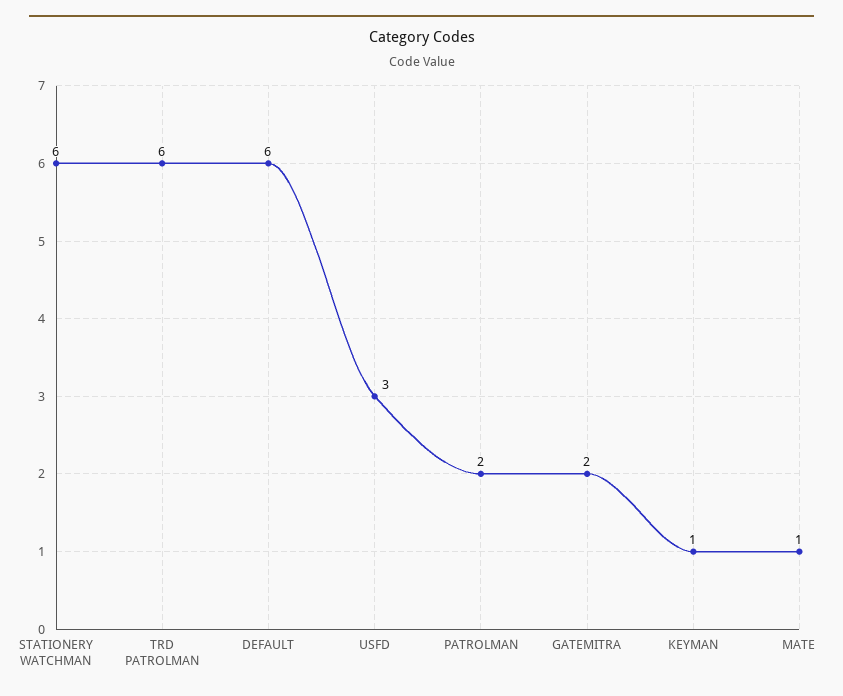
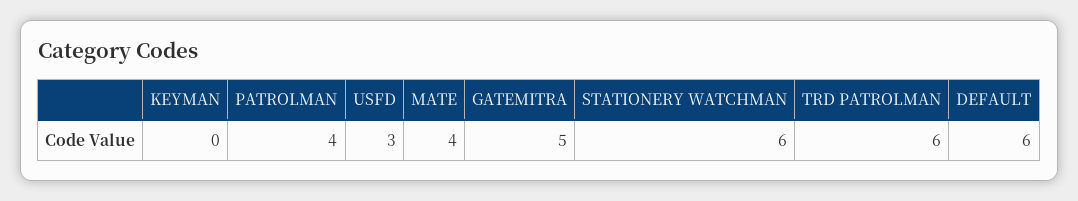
PATROLMAN: 2 -> 4
GATEMITRA: 2 -> 5
KEYMAN: 1 -> 0
MATE: 1 -> 4

